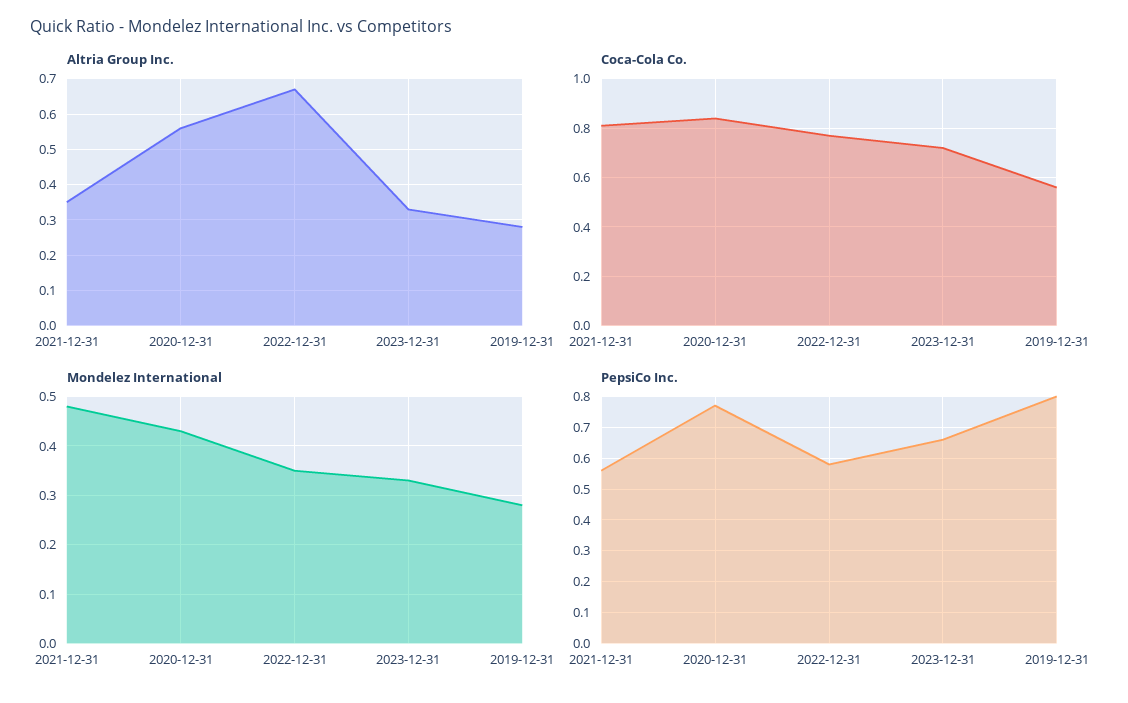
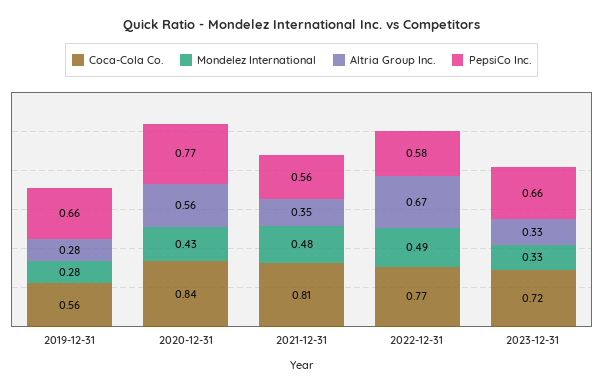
Mondelez International, 2022-12-31: 0.35 -> 0.49
PepsiCo Inc., 2019-12-31: 0.8 -> 0.66

